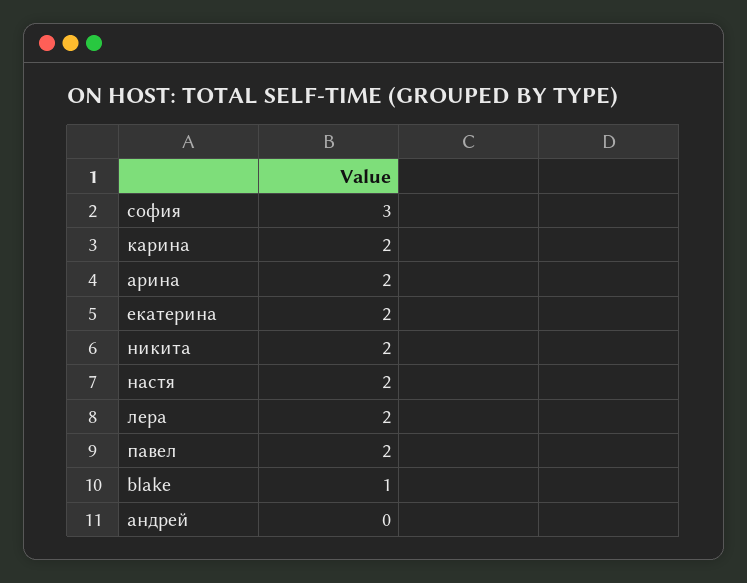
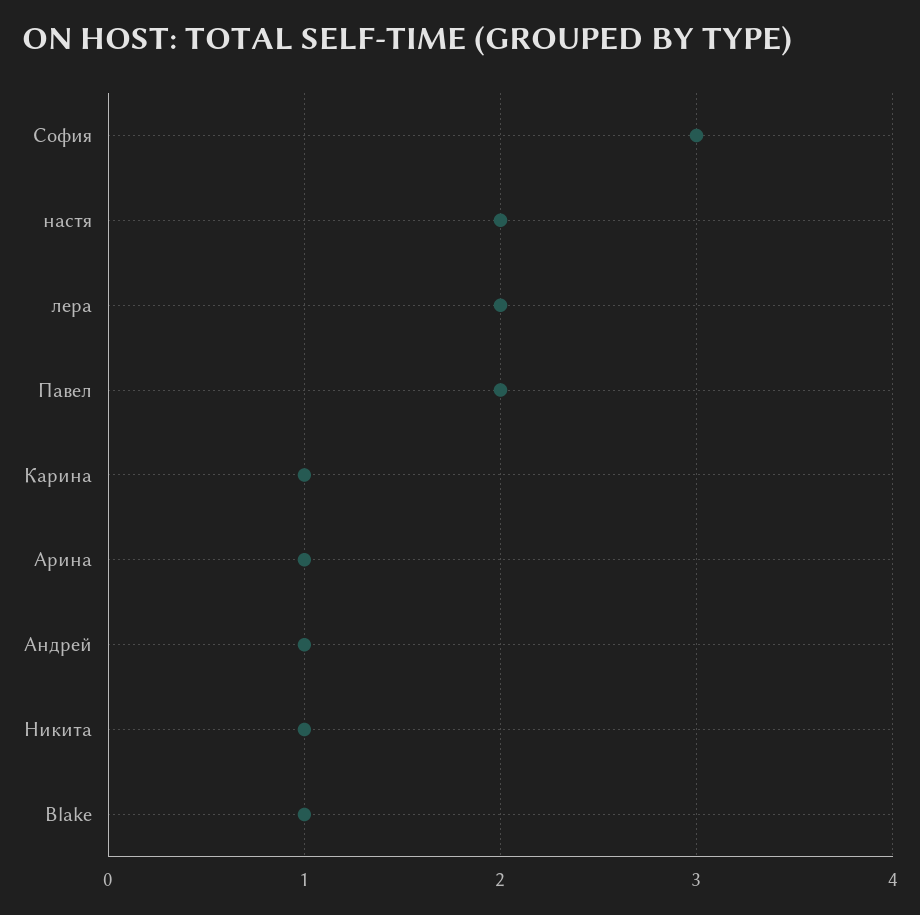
карина: 2 -> 1
арина: 2 -> 1
екатерина: 2 -> none
никита: 2 -> 1
андрей: 0 -> 1

